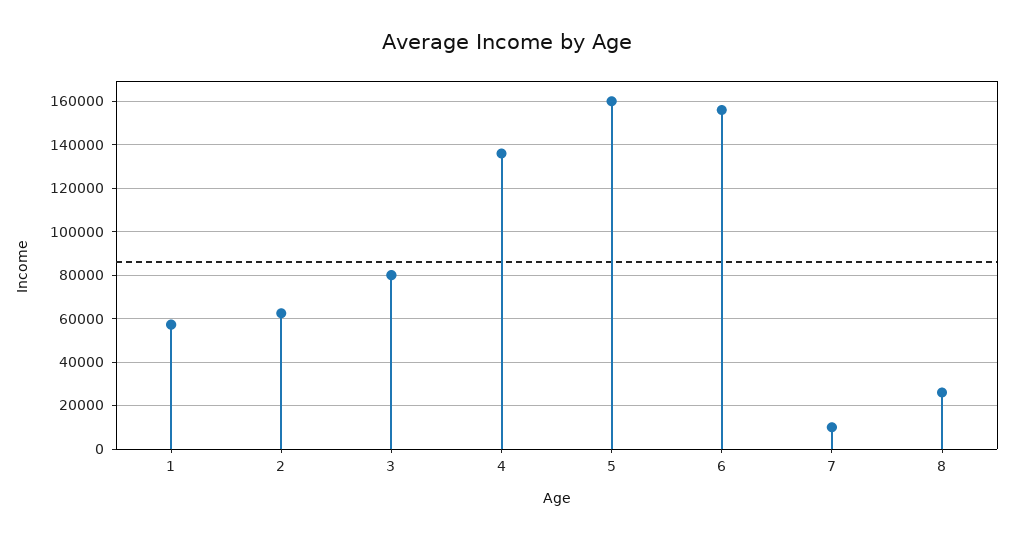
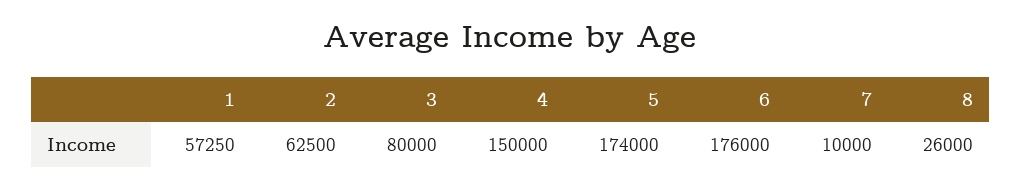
4: 135000 -> 150000
5: 160000 -> 174000
6: 155000 -> 176000

